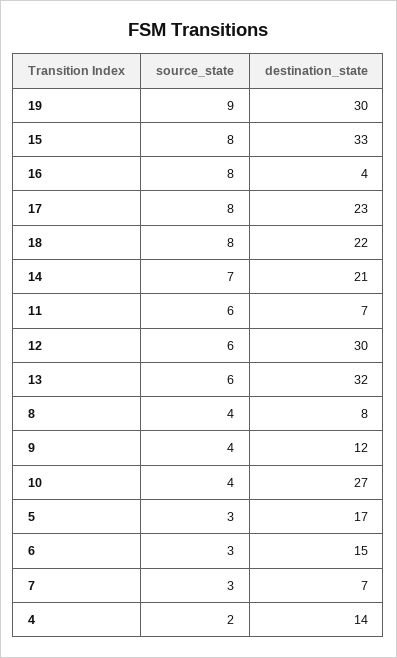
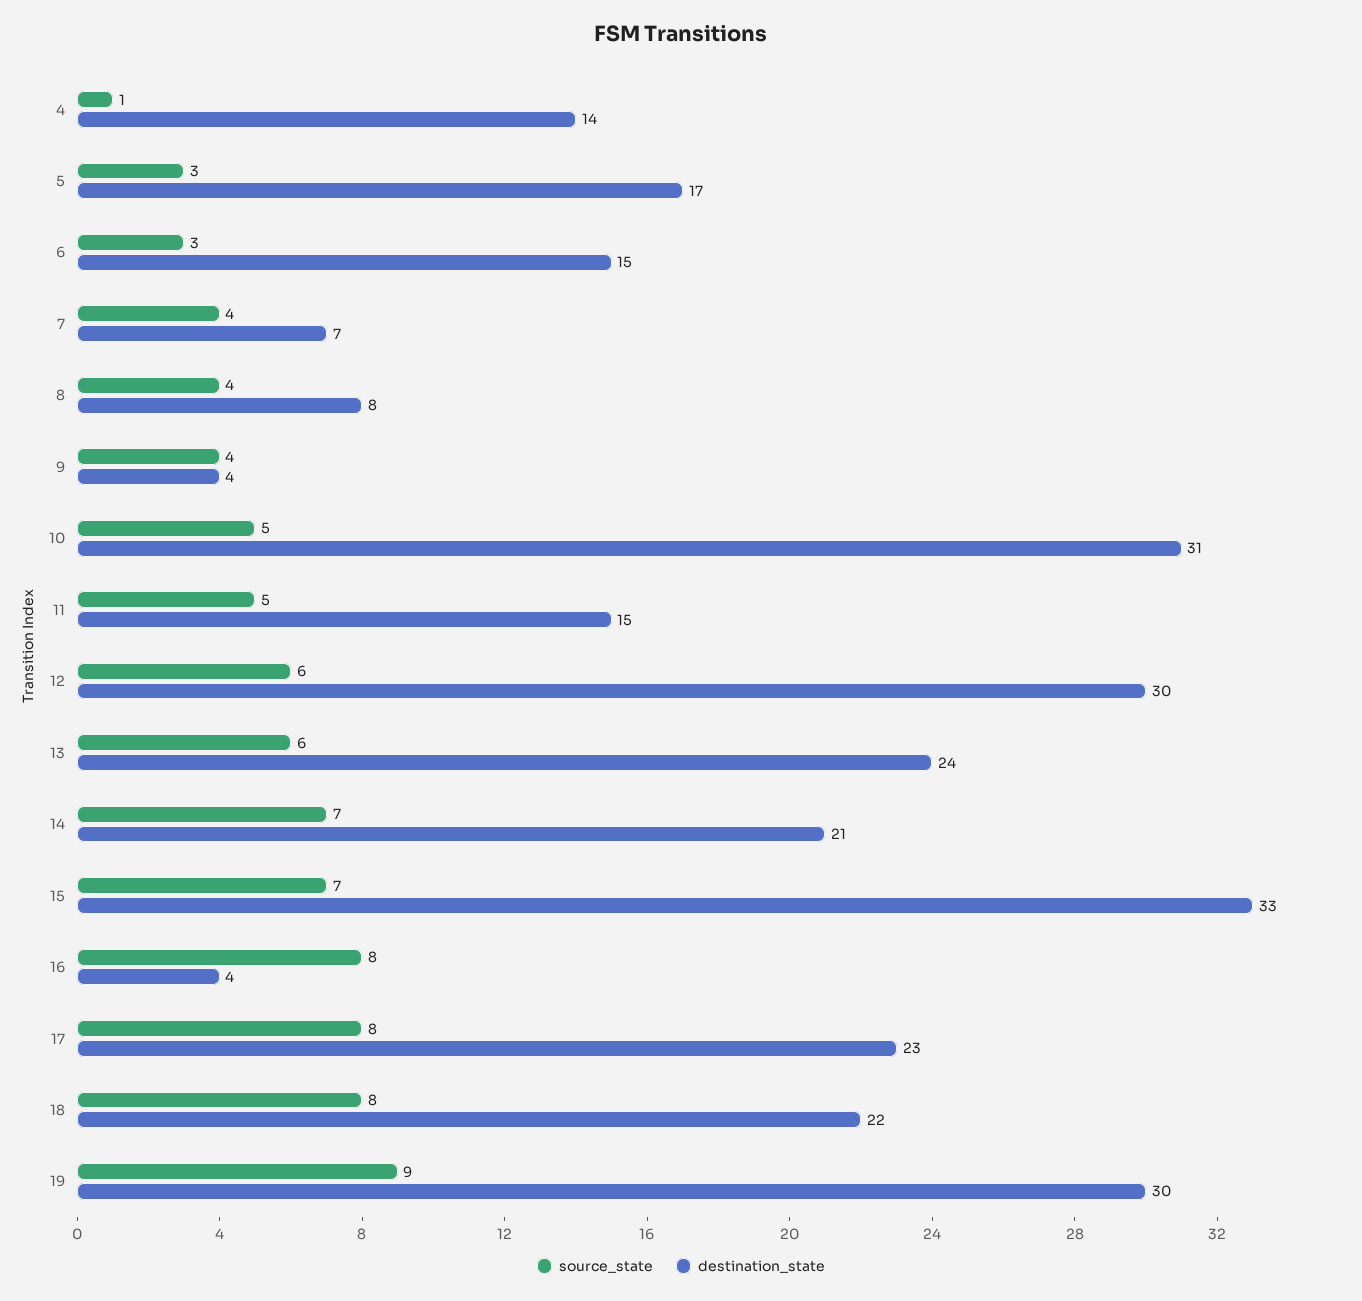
source_state, 15: 8 -> 7
source_state, 11: 6 -> 5
destination_state, 11: 7 -> 15
destination_state, 13: 32 -> 24
destination_state, 9: 12 -> 4
source_state, 10: 4 -> 5
destination_state, 10: 27 -> 31
source_state, 7: 3 -> 4
source_state, 4: 2 -> 1

